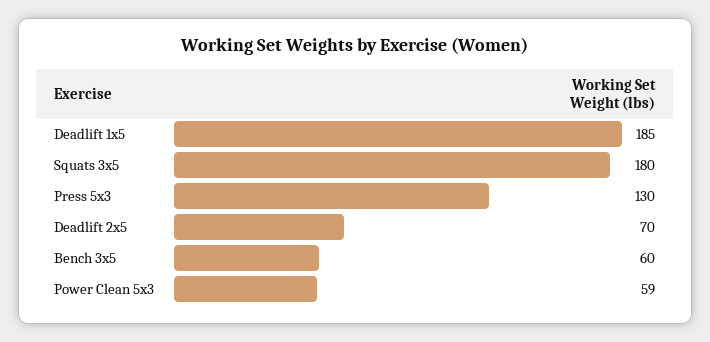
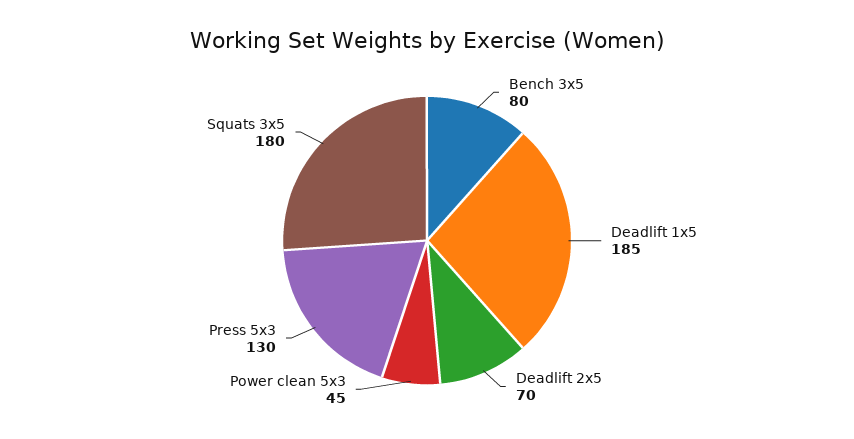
Bench 3x5: 60 -> 80
Power Clean 5x3: 59 -> 45

